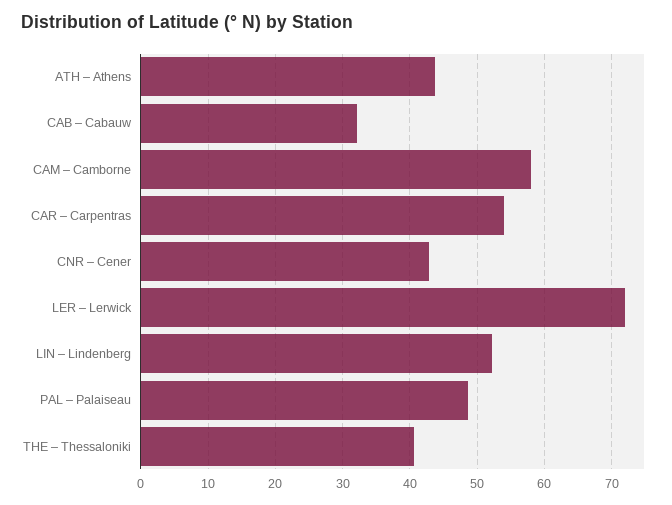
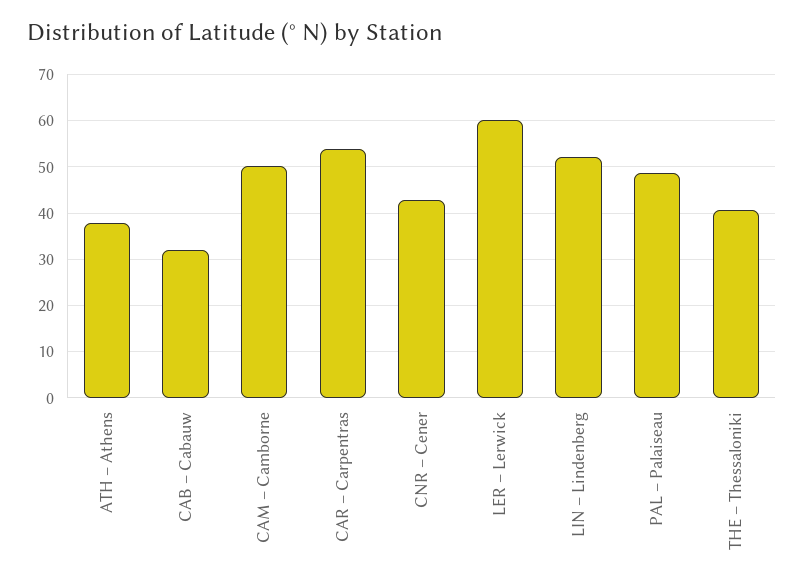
ATH – Athens: 44 -> 38
CAM – Camborne: 58 -> 50
LER – Lerwick: 72 -> 60

